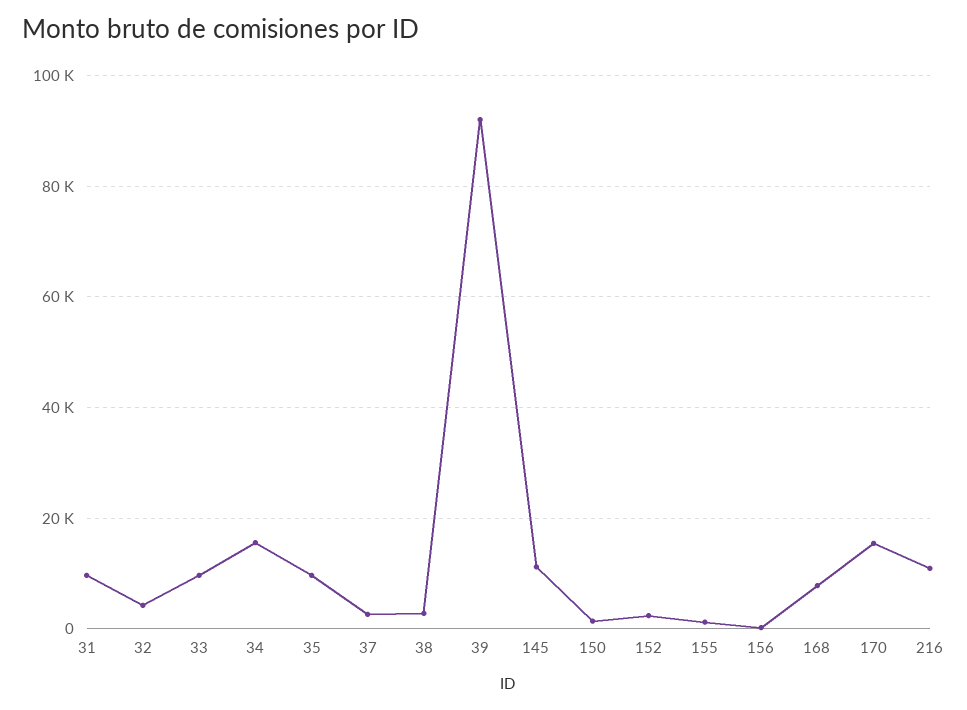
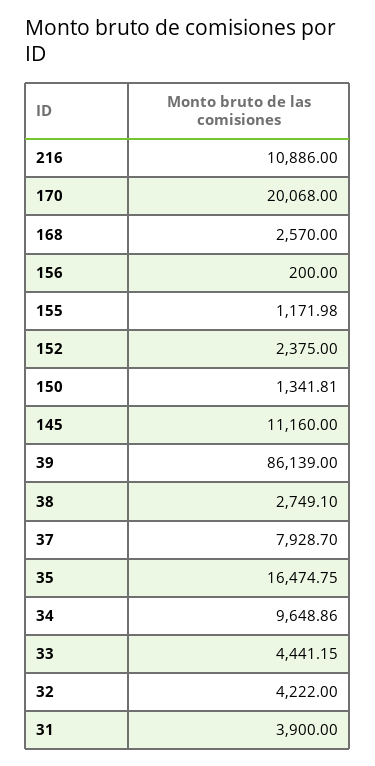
31: 10000 -> 3900
33: 10000 -> 4441.15
34: 16000 -> 9648.86
35: 10000 -> 16474.75
37: 2000 -> 7928.7
39: 92000 -> 86139
168: 8000 -> 2570
170: 16000 -> 20068

